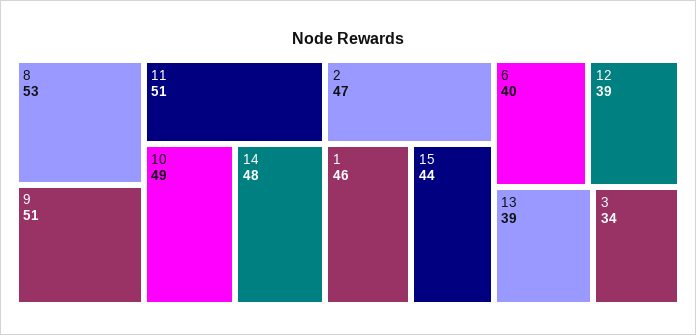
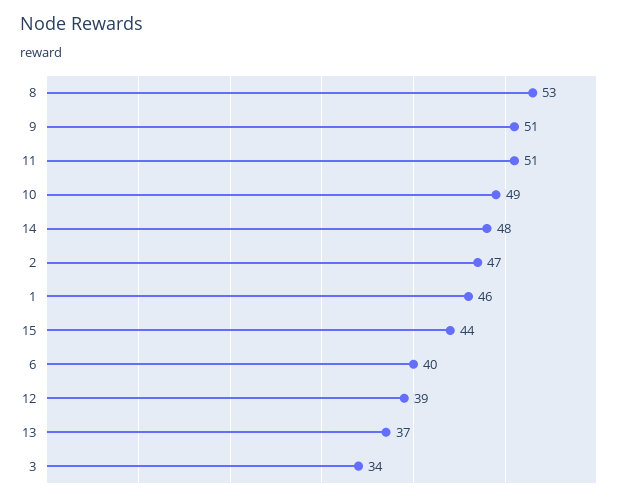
13: 39 -> 37

